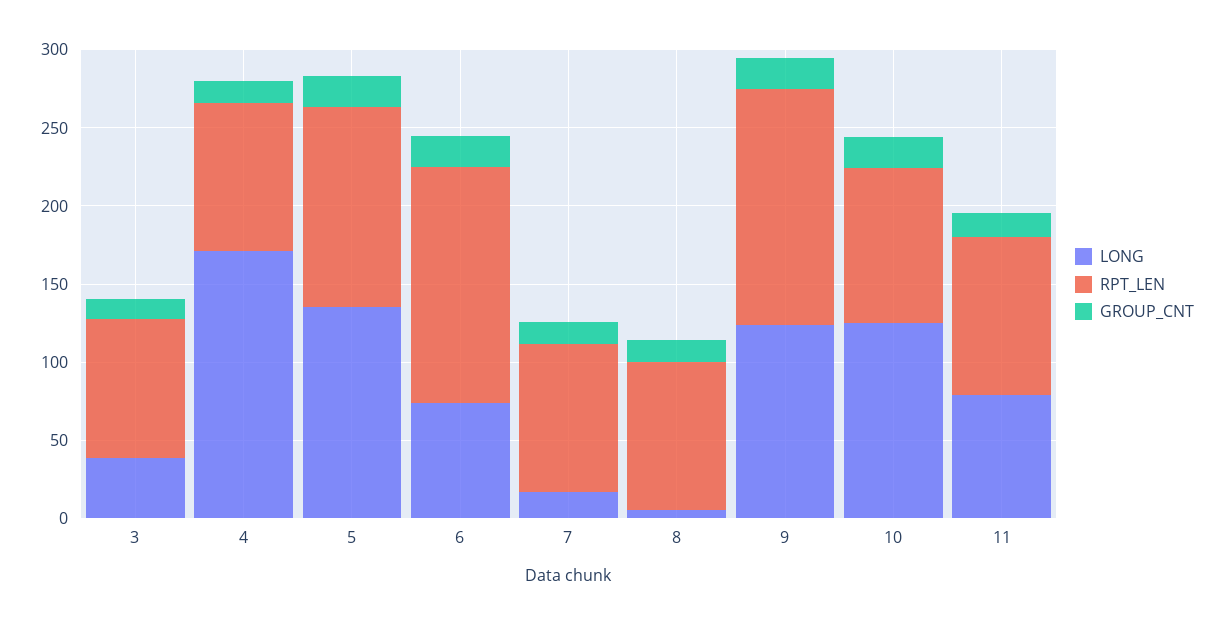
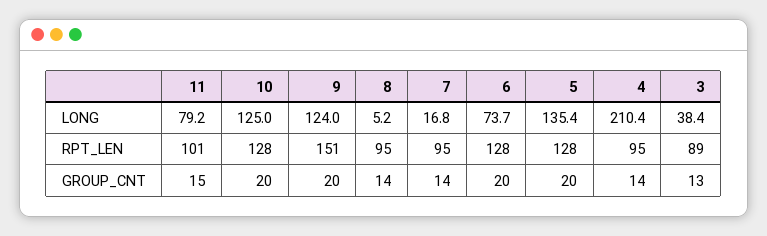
LONG, 4: 170 -> 210.4
RPT_LEN, 6: 150 -> 128
RPT_LEN, 10: 100 -> 128

